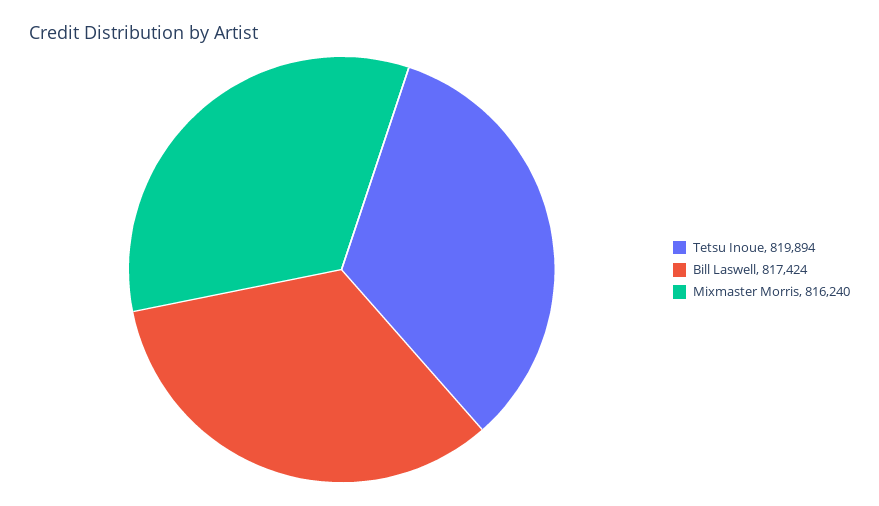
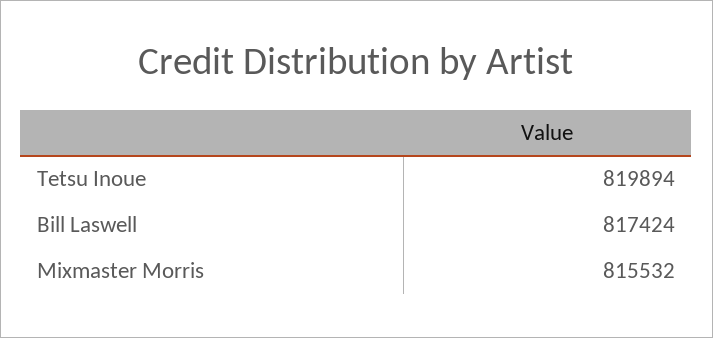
Mixmaster Morris: 816240 -> 815532

